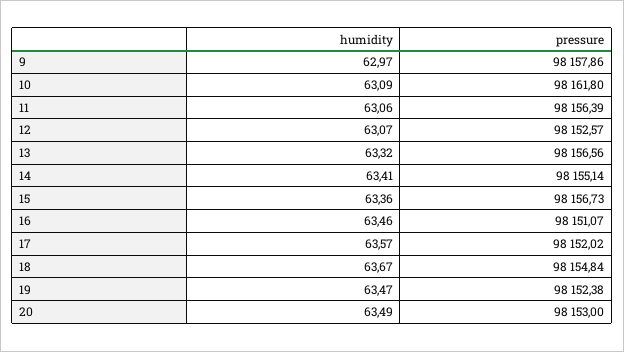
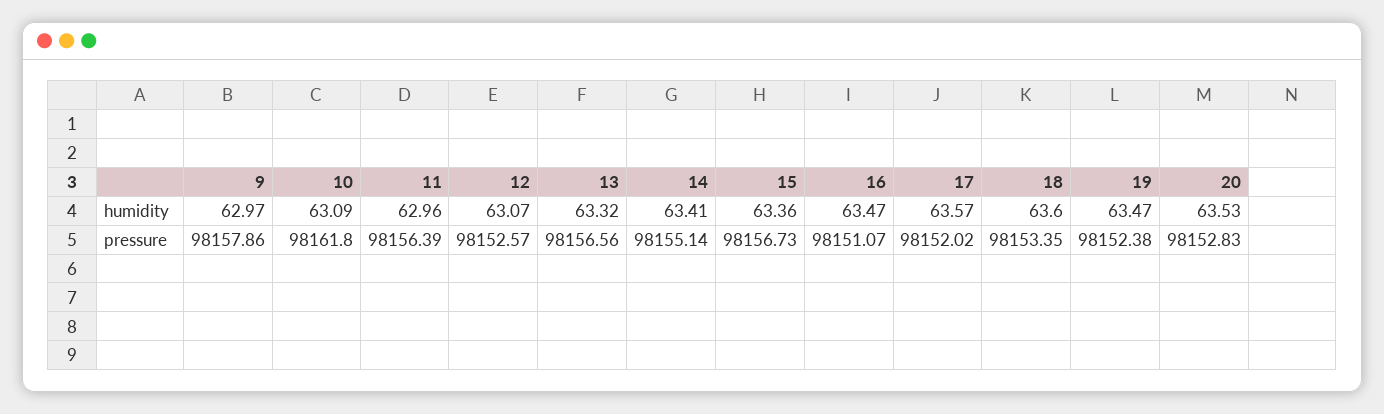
humidity, 11: 63.06 -> 62.96
humidity, 16: 63.46 -> 63.47
humidity, 18: 63.67 -> 63.6
pressure, 18: 98154.84 -> 98153.35
humidity, 20: 63.49 -> 63.53
pressure, 20: 98153 -> 98152.83

